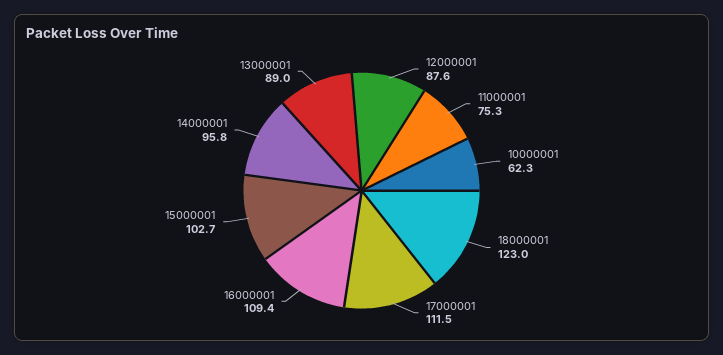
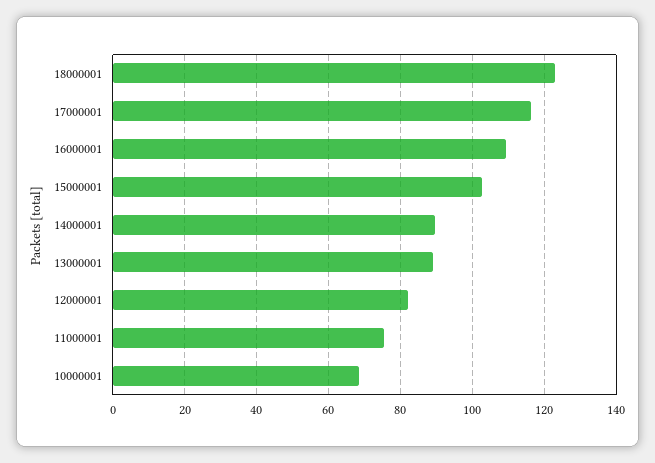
12000001: 87.6 -> 82
10000001: 62.3 -> 68
17000001: 111.5 -> 116
14000001: 95.8 -> 90

